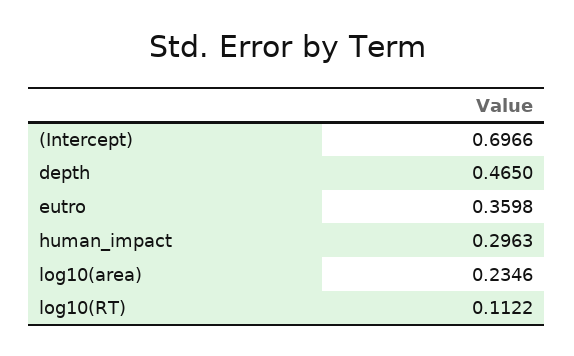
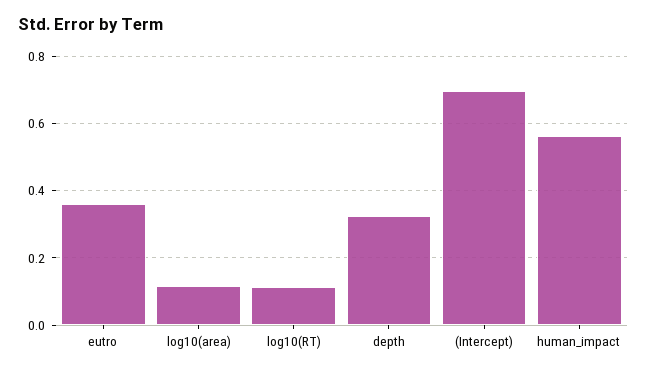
depth: 0.465 -> 0.32
human_impact: 0.2963 -> 0.56
log10(area): 0.2346 -> 0.12

